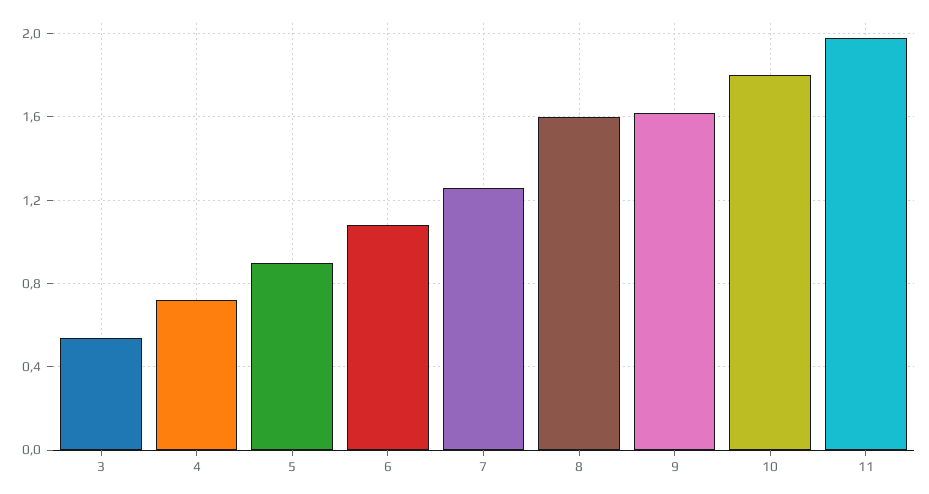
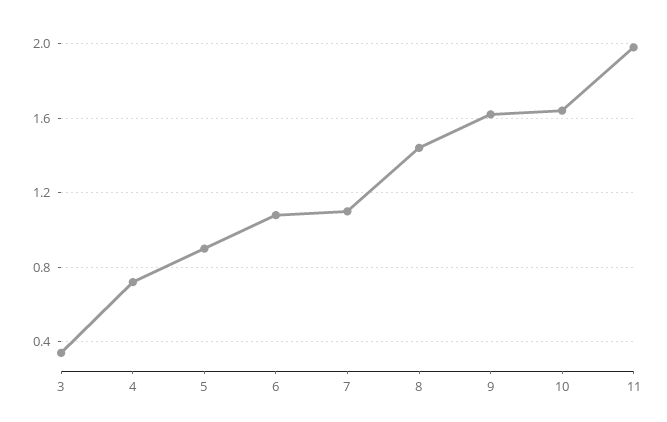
3: 0.55 -> 0.35
7: 1.25 -> 1.1
8: 1.6 -> 1.45
10: 1.8 -> 1.65

